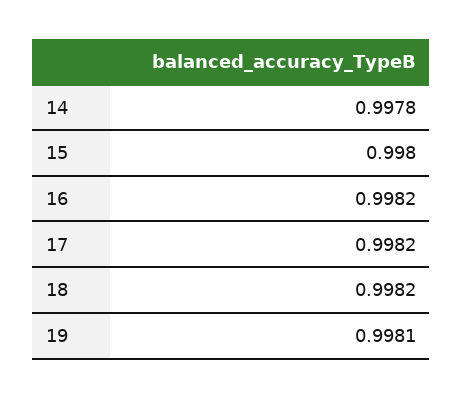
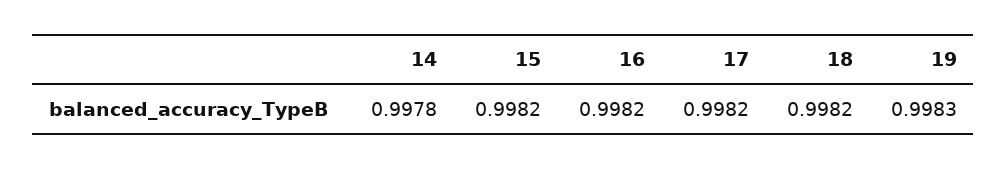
15: 0.998 -> 0.9982
19: 0.9981 -> 0.9983

